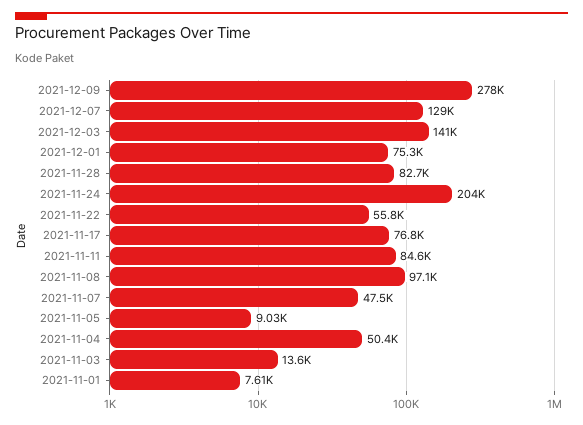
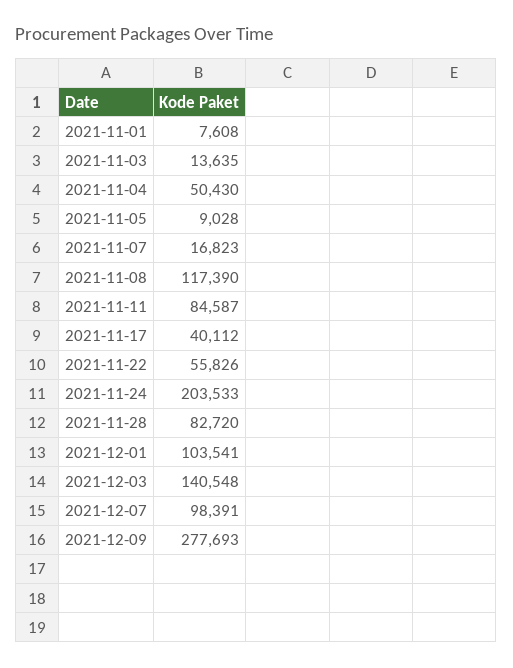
2021-12-07: 129000 -> 98391
2021-12-01: 75300 -> 103541
2021-11-17: 76800 -> 40112
2021-11-08: 97100 -> 117390
2021-11-07: 47500 -> 16823

